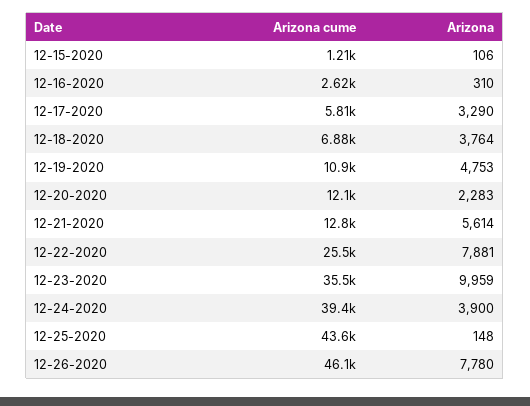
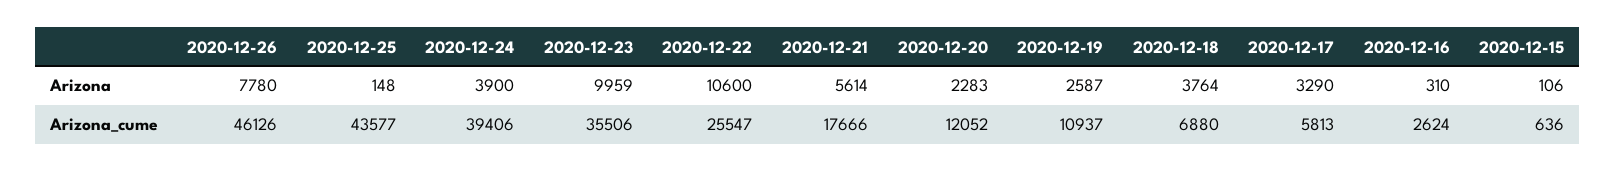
Arizona cume, 12-15-2020: 1210 -> 636
Arizona, 12-19-2020: 4753 -> 2587
Arizona cume, 12-21-2020: 12800 -> 17666
Arizona, 12-22-2020: 7881 -> 10600

